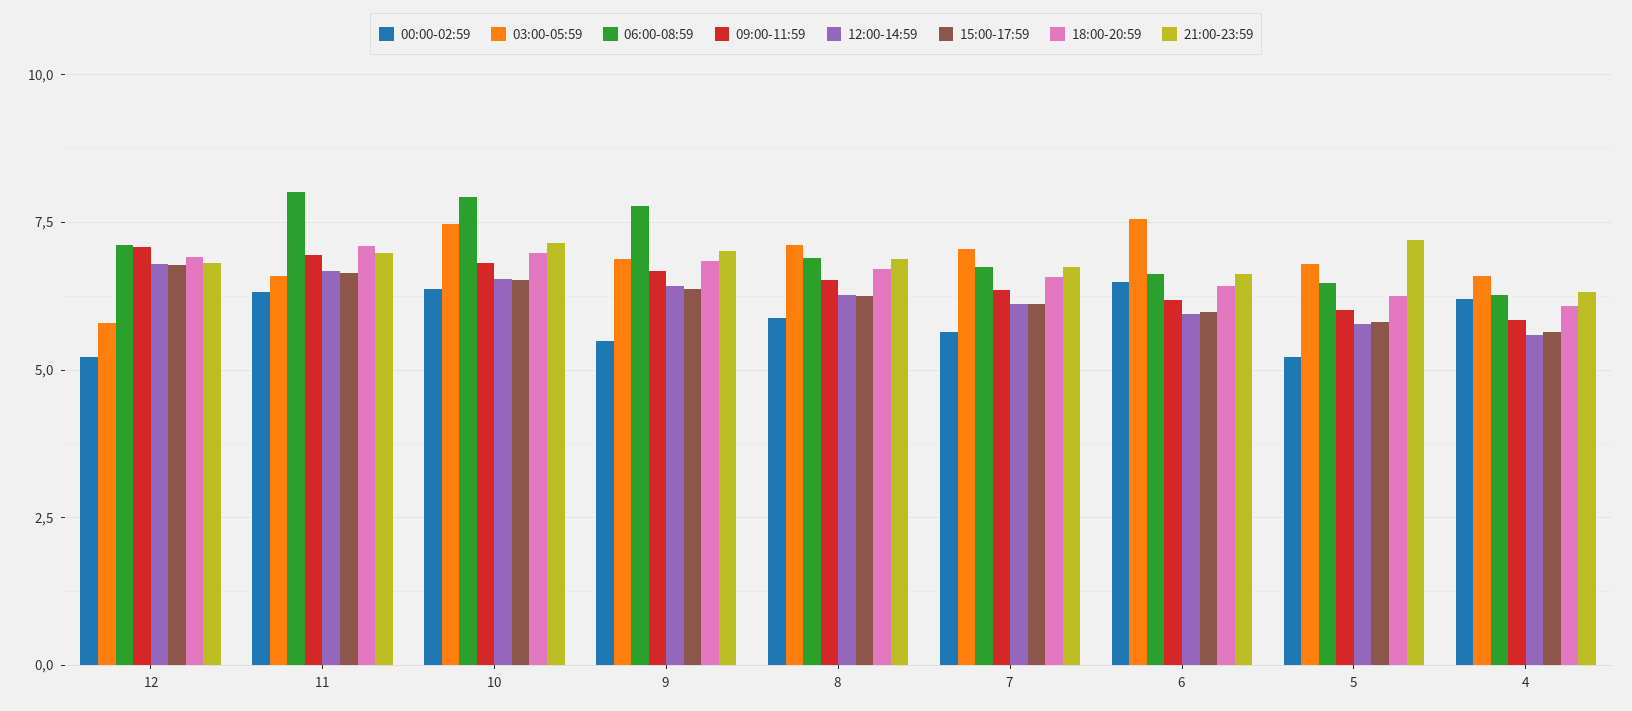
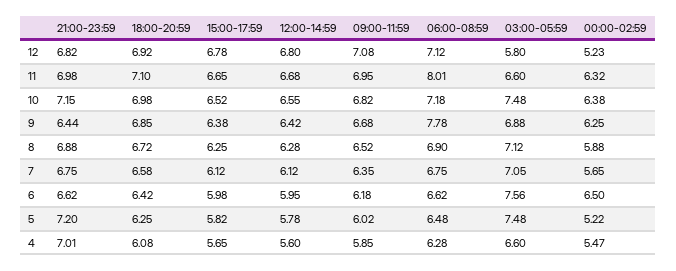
06:00-08:59, 10: 8 -> 7.18
00:00-02:59, 9: 5.5 -> 6.25
21:00-23:59, 9: 7 -> 6.44
03:00-05:59, 5: 6.75 -> 7.48
00:00-02:59, 4: 6.25 -> 5.47
21:00-23:59, 4: 6.25 -> 7.01

